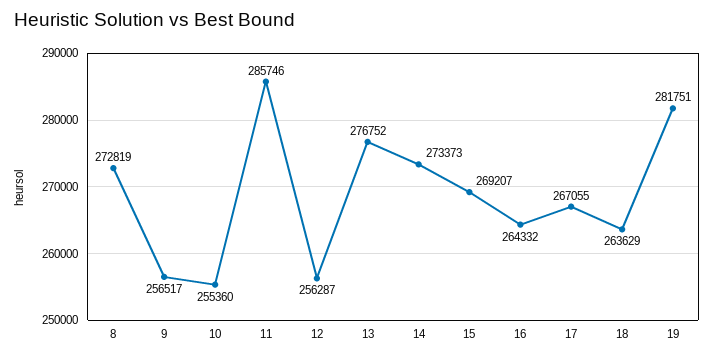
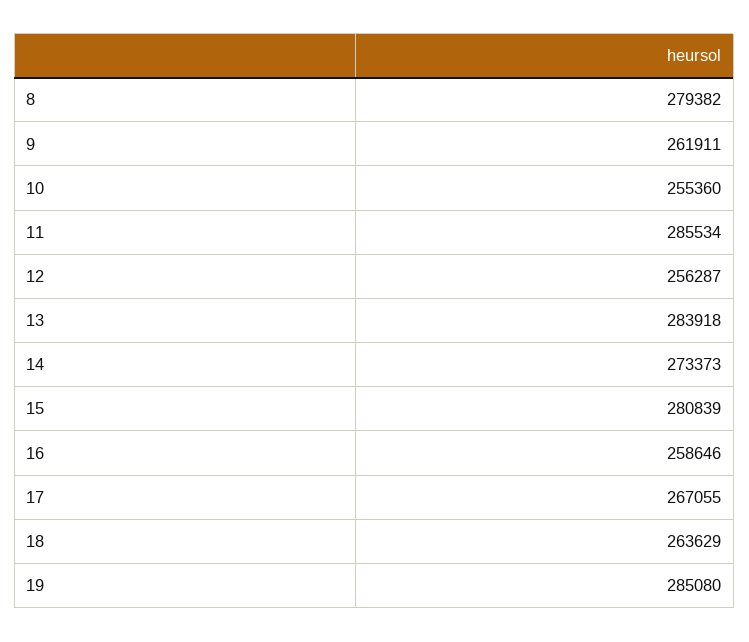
8: 272819 -> 279382
9: 256517 -> 261911
11: 285746 -> 285534
13: 276752 -> 283918
15: 269207 -> 280839
16: 264332 -> 258646
19: 281751 -> 285080

